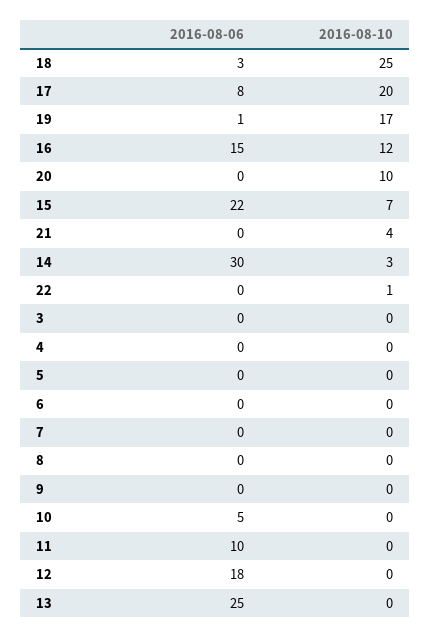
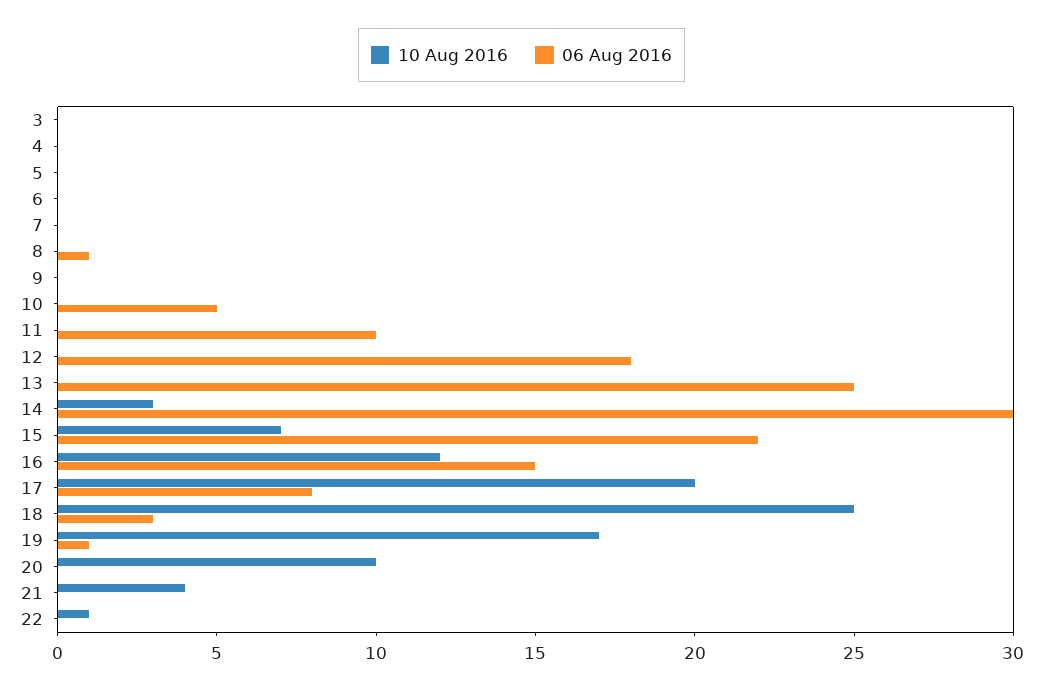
2016-08-06, 8: 0 -> 1

